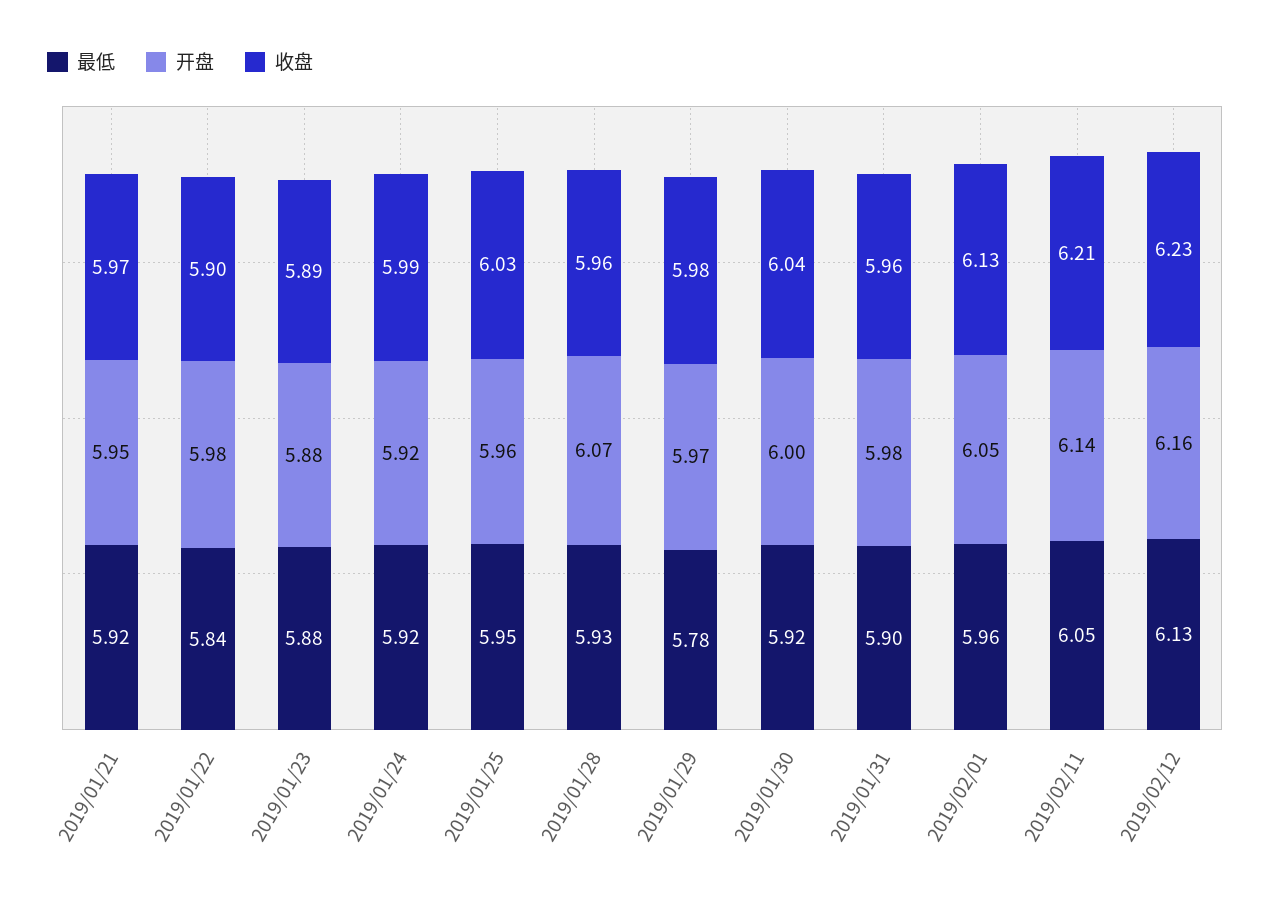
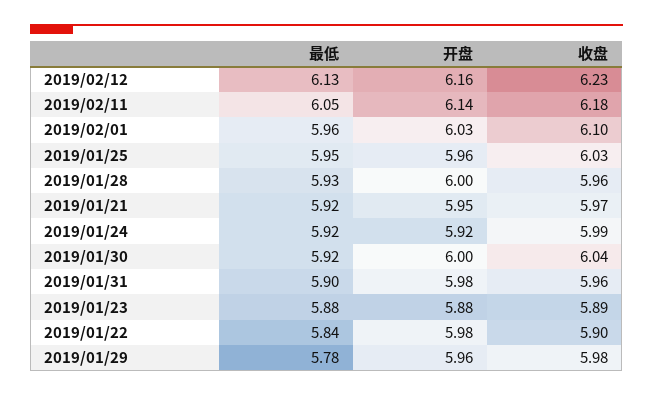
开盘, 2019/01/28: 6.07 -> 6
开盘, 2019/01/29: 5.97 -> 5.96
开盘, 2019/02/01: 6.05 -> 6.03
收盘, 2019/02/01: 6.13 -> 6.1
收盘, 2019/02/11: 6.21 -> 6.18

